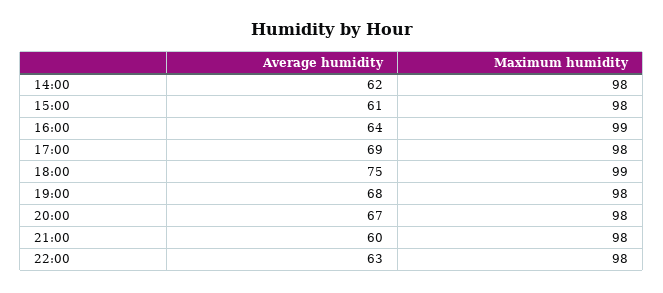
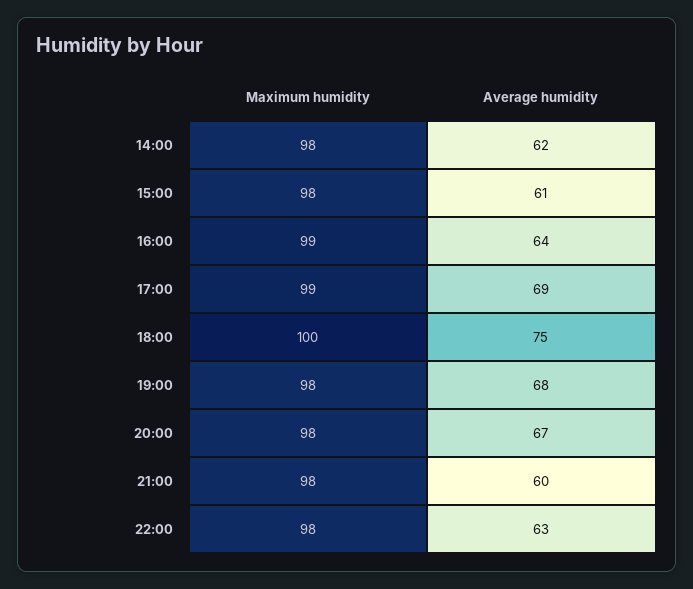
Maximum humidity, 17:00: 98 -> 99
Maximum humidity, 18:00: 99 -> 100

